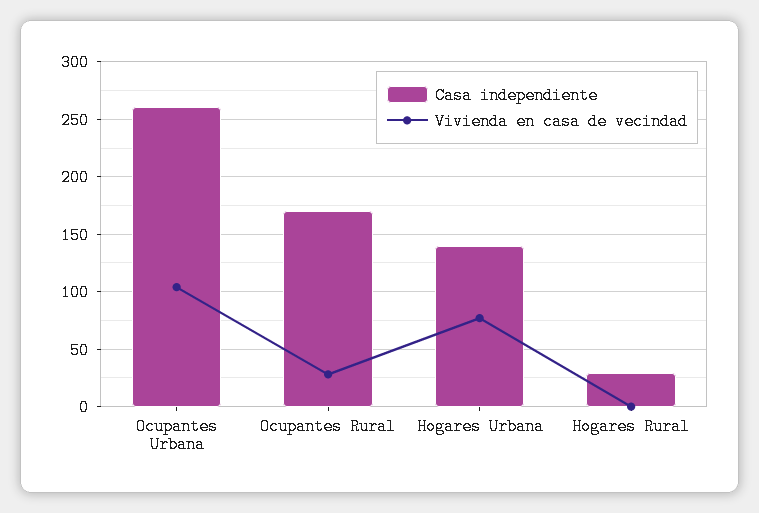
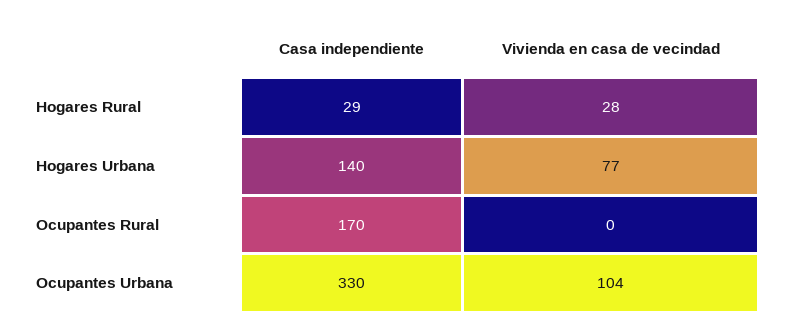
Casa independiente, Ocupantes Urbana: 260 -> 330
Vivienda en casa de vecindad, Ocupantes Rural: 30 -> 0
Vivienda en casa de vecindad, Hogares Rural: 0 -> 28

